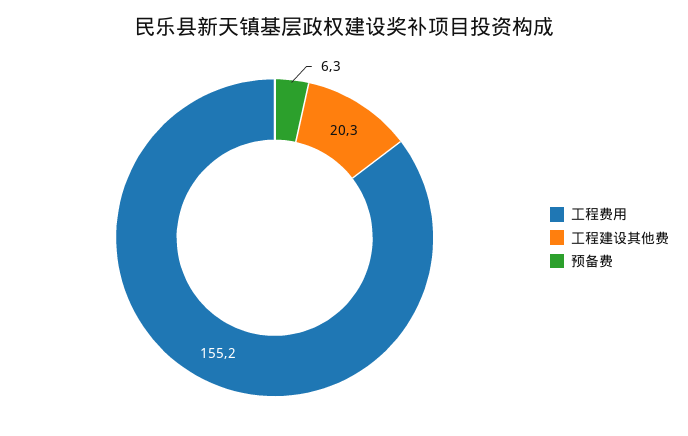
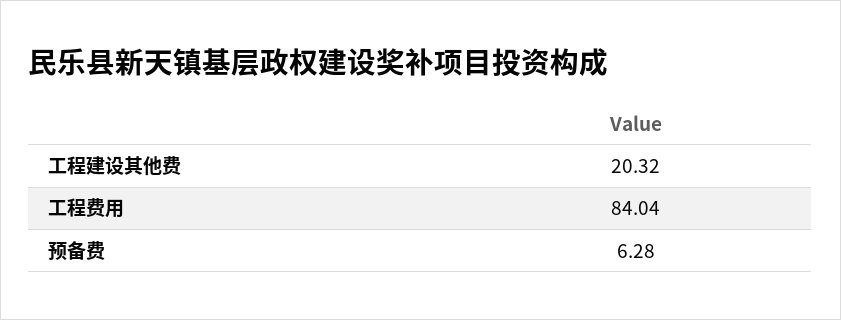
工程费用: 155.2 -> 84.04

